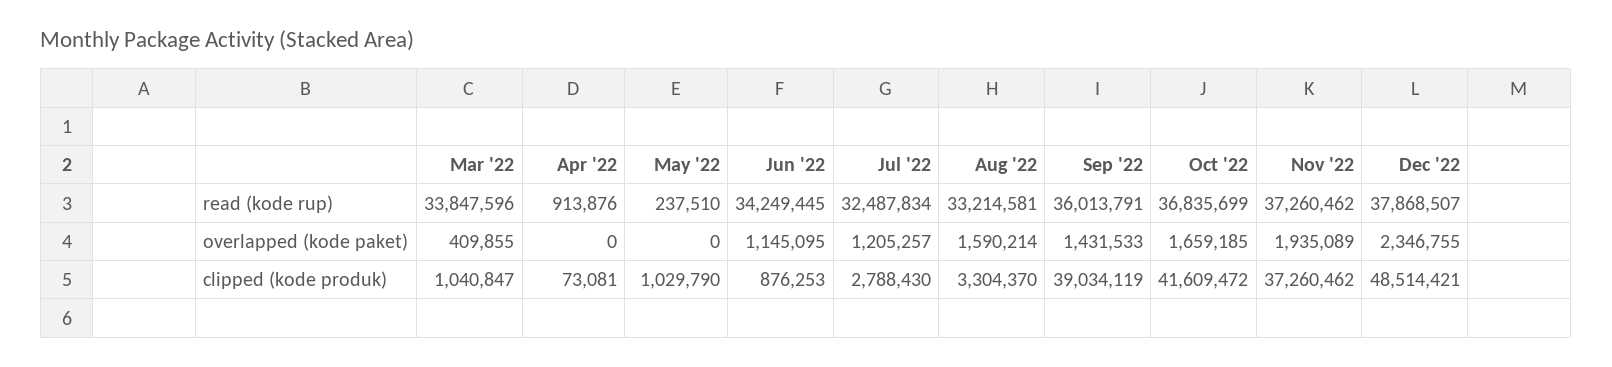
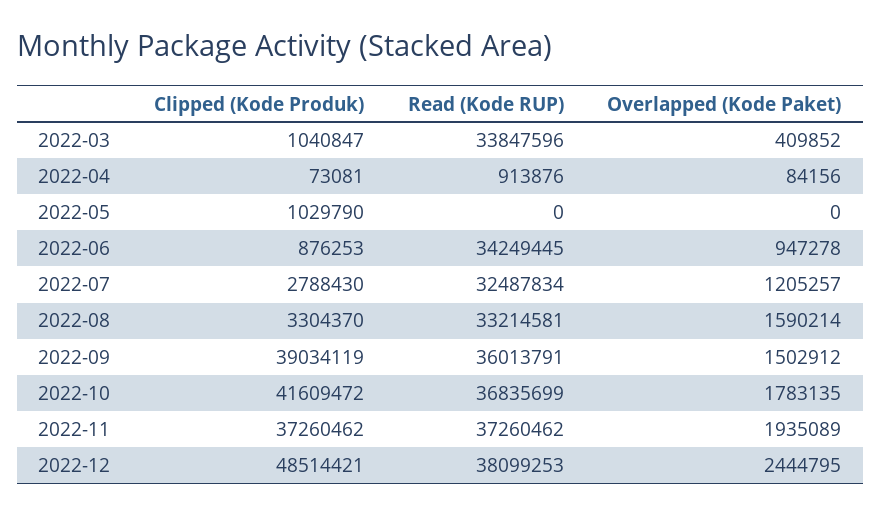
May '22, read (kode rup): 237510 -> 0
Dec '22, read (kode rup): 37868507 -> 38099253
Mar '22, overlapped (kode paket): 409855 -> 409852
Apr '22, overlapped (kode paket): 0 -> 84156
Jun '22, overlapped (kode paket): 1145095 -> 947278
Sep '22, overlapped (kode paket): 1431533 -> 1502912
Oct '22, overlapped (kode paket): 1659185 -> 1783135
Dec '22, overlapped (kode paket): 2346755 -> 2444795

